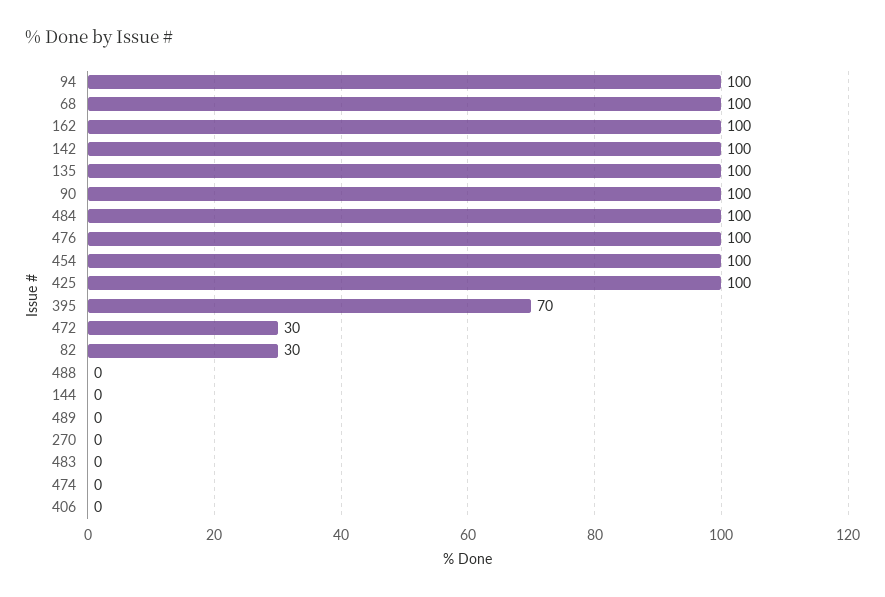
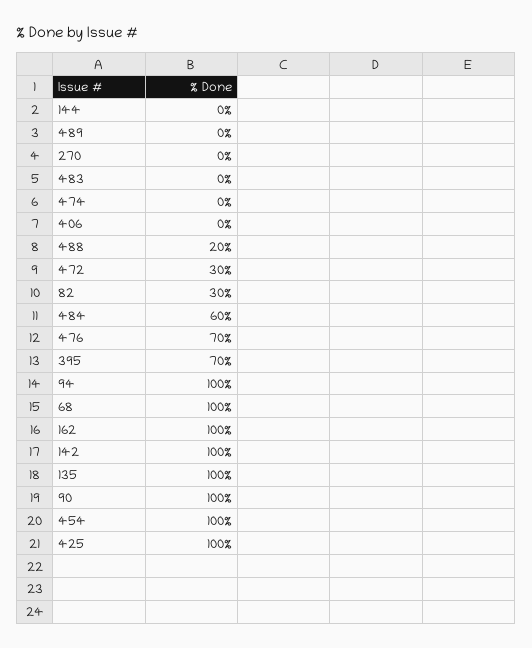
484: 100 -> 60
476: 100 -> 70
488: 0 -> 20

